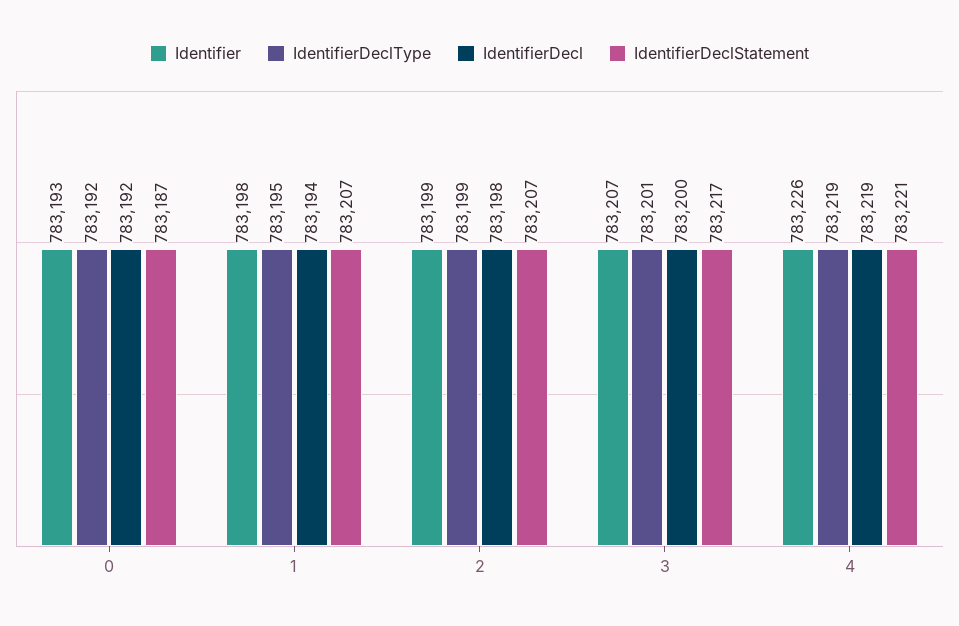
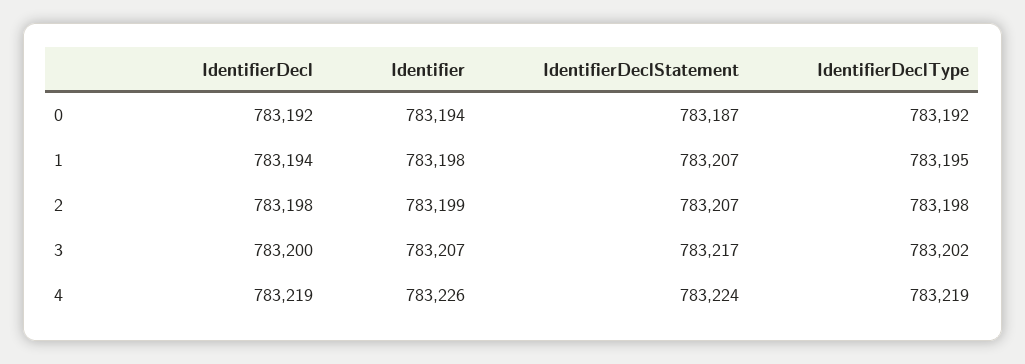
Identifier, 0: 783193 -> 783194
IdentifierDeclType, 2: 783199 -> 783198
IdentifierDeclType, 3: 783201 -> 783202
IdentifierDeclStatement, 4: 783221 -> 783224

